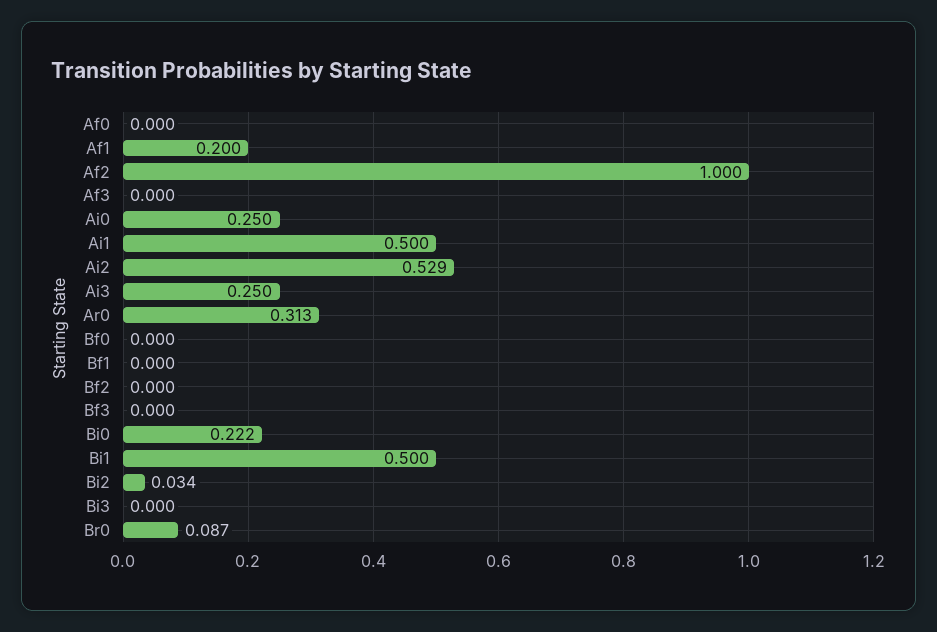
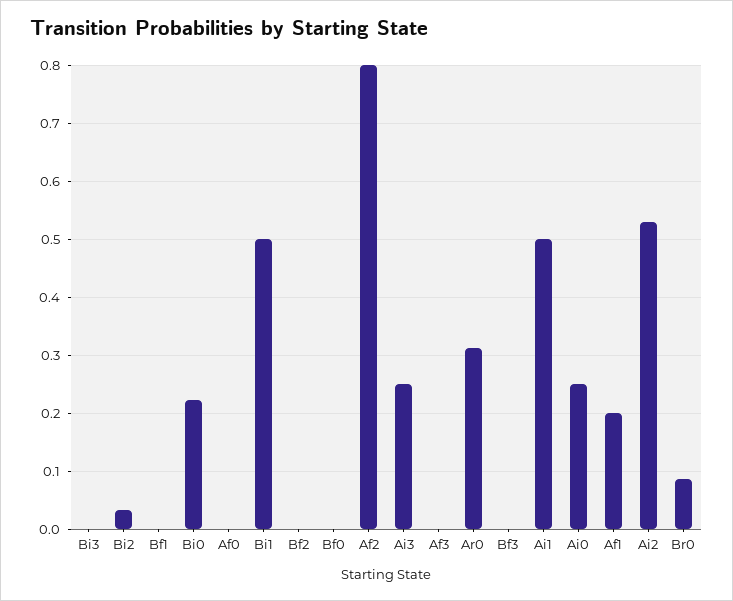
Af2: 1 -> 0.8

